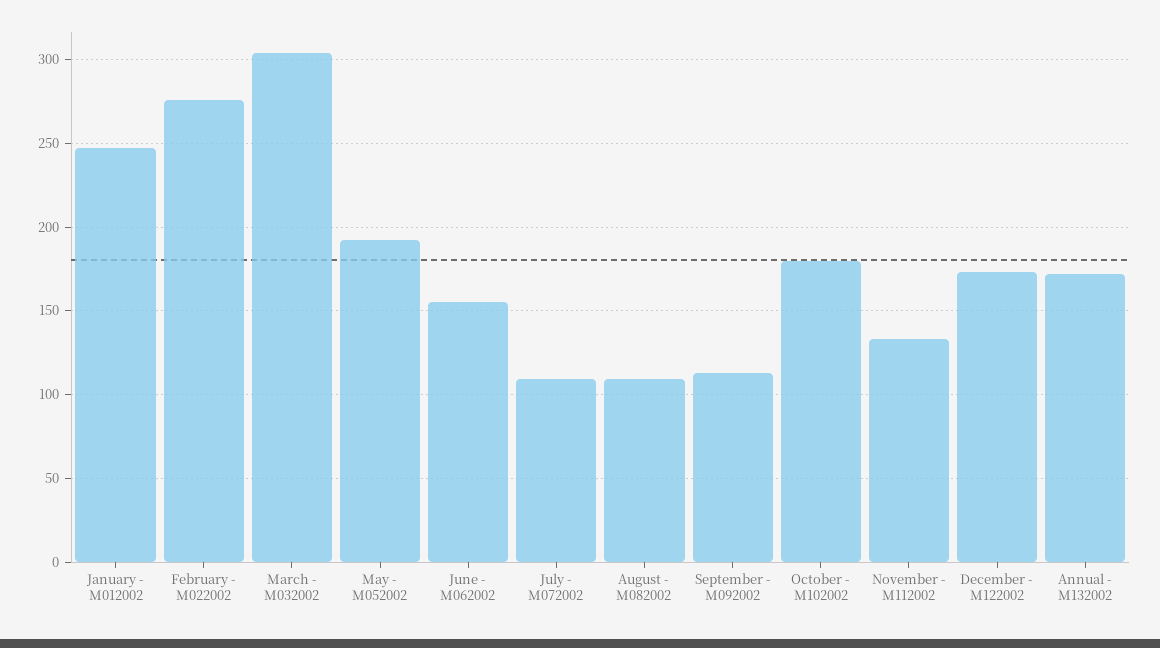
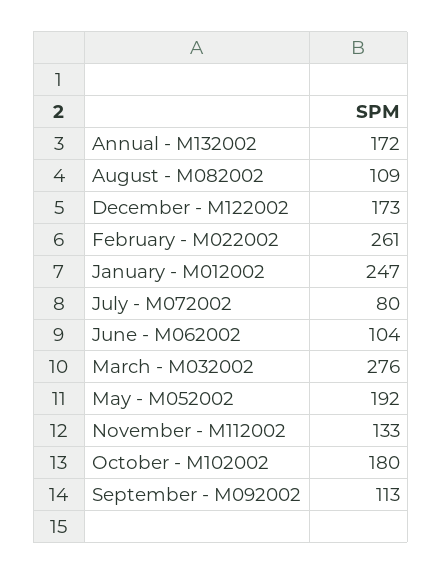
February - M022002: 275 -> 261
March - M032002: 305 -> 276
June - M062002: 155 -> 104
July - M072002: 110 -> 80

